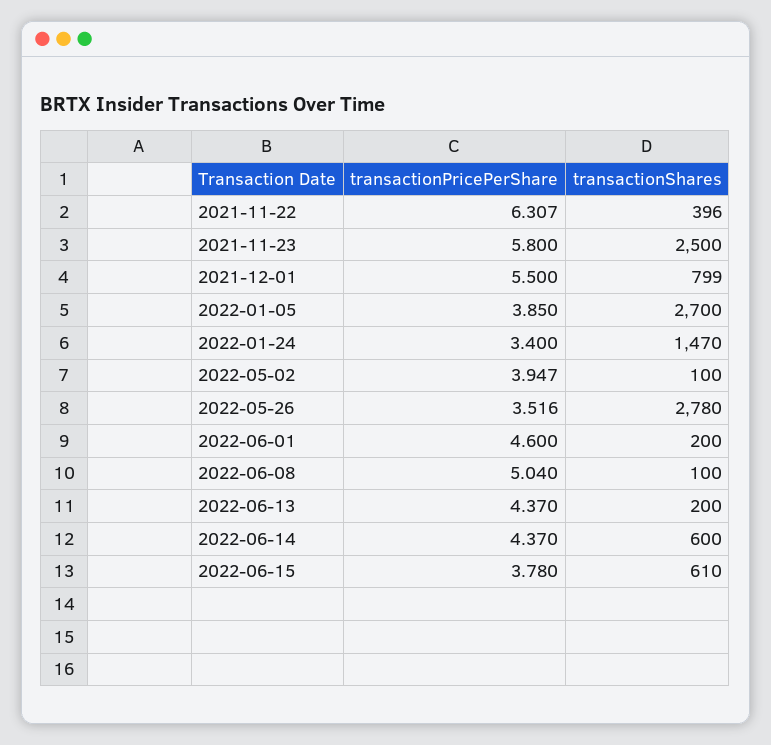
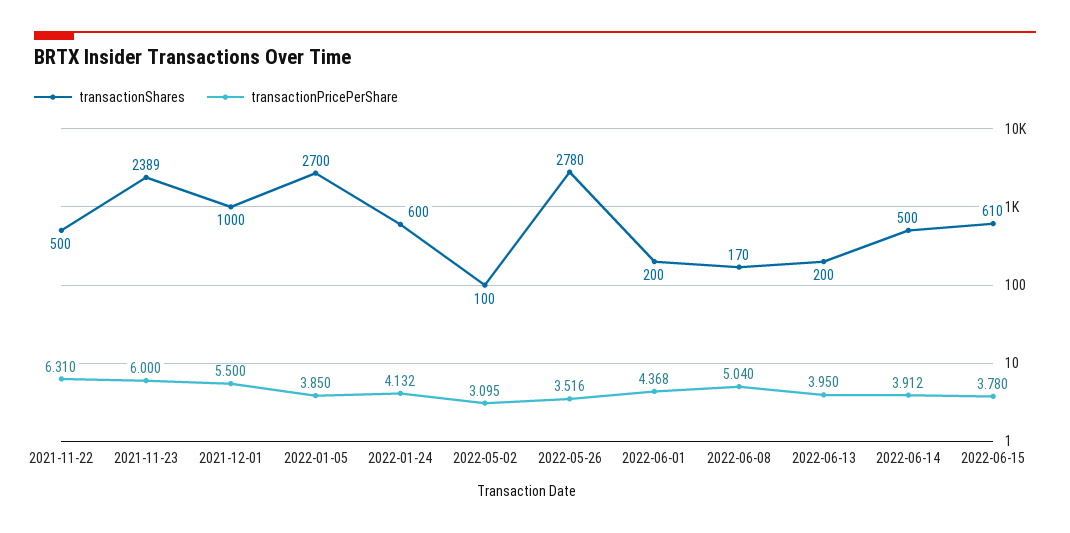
transactionPricePerShare, 2021-11-22: 6.307 -> 6.31
transactionShares, 2021-11-22: 396 -> 500
transactionPricePerShare, 2021-11-23: 5.8 -> 6
transactionShares, 2021-11-23: 2500 -> 2389
transactionShares, 2021-12-01: 799 -> 1000
transactionPricePerShare, 2022-01-24: 3.4 -> 4.132
transactionShares, 2022-01-24: 1470 -> 600
transactionPricePerShare, 2022-05-02: 3.947 -> 3.095
transactionPricePerShare, 2022-06-01: 4.6 -> 4.368
transactionShares, 2022-06-08: 100 -> 170
transactionPricePerShare, 2022-06-13: 4.37 -> 3.95
transactionPricePerShare, 2022-06-14: 4.37 -> 3.912
transactionShares, 2022-06-14: 600 -> 500

